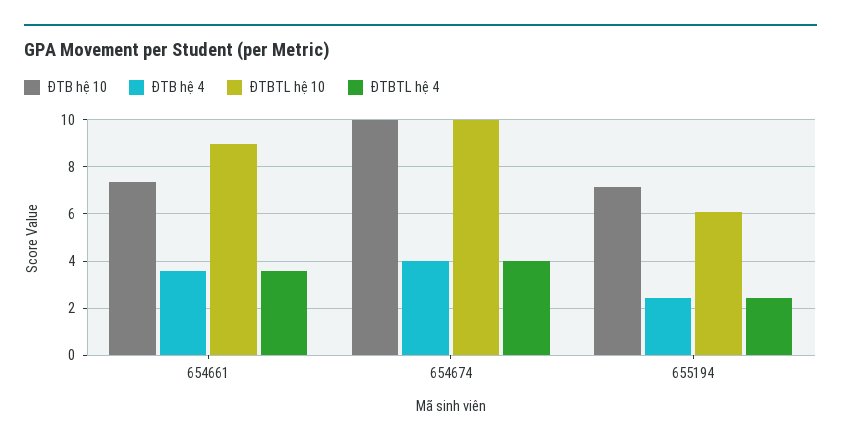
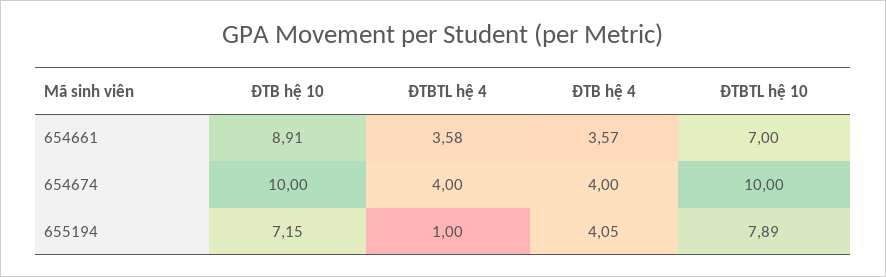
ĐTB hệ 10, 654661: 7.5 -> 8.91
ĐTBTL hệ 10, 654661: 9 -> 7
ĐTB hệ 4, 655194: 2.5 -> 4.05
ĐTBTL hệ 10, 655194: 6 -> 7.89
ĐTBTL hệ 4, 655194: 2.5 -> 1

